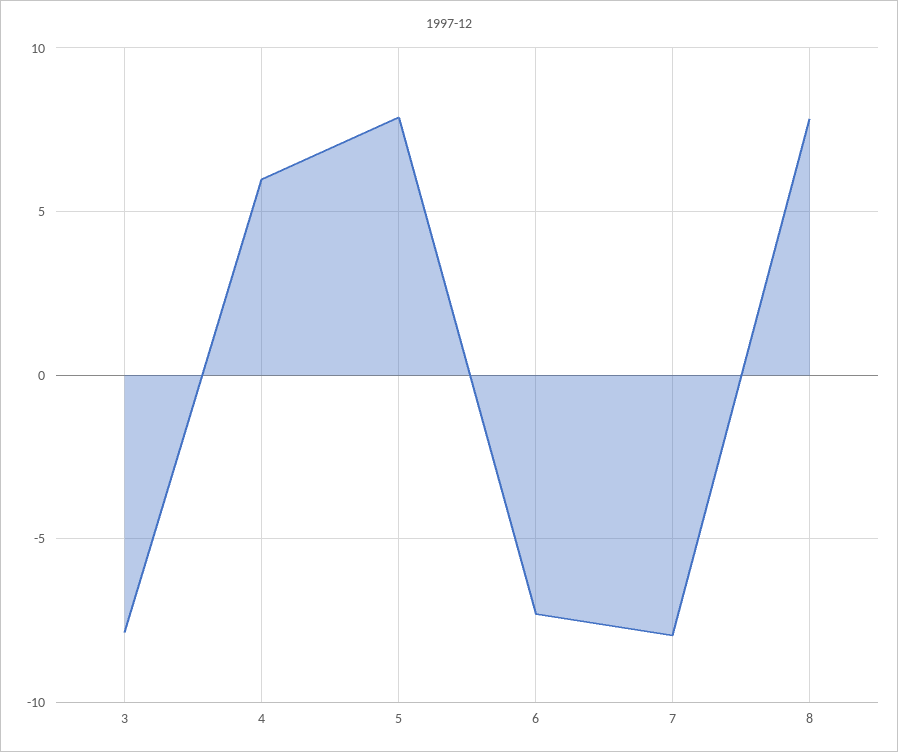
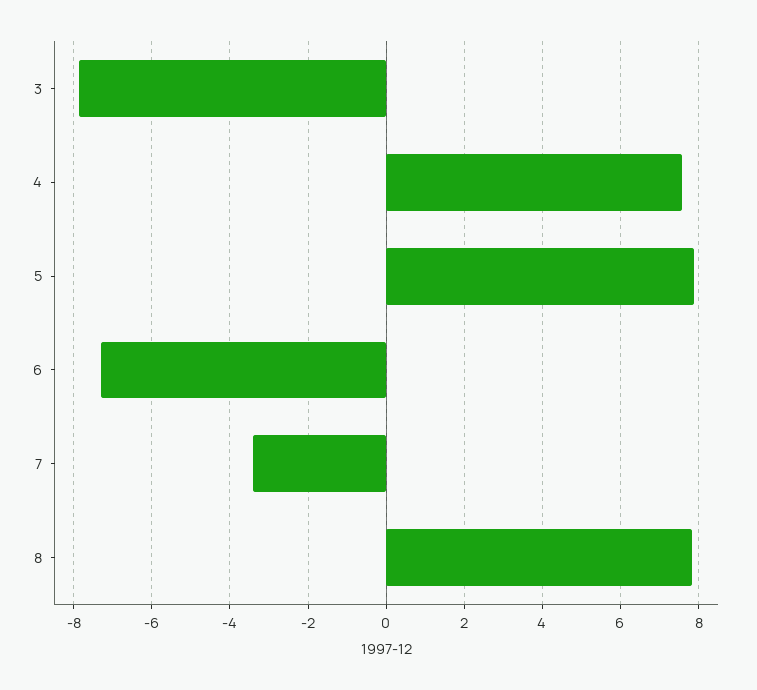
4: 6 -> 7.6
7: -8 -> -3.4

